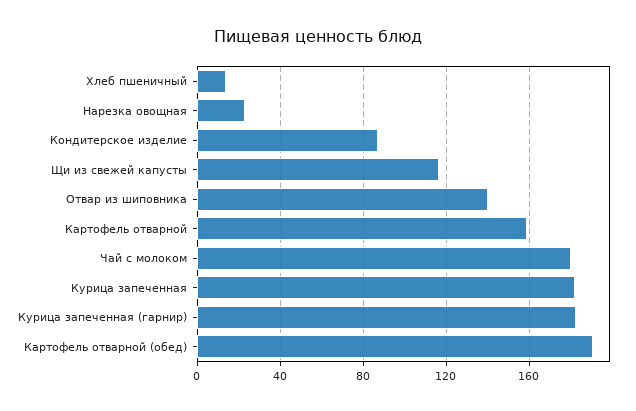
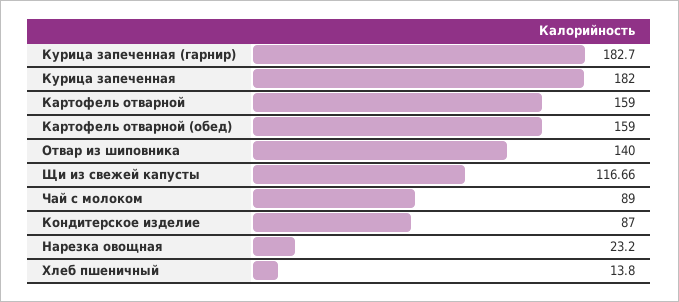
Чай с молоком: 180 -> 89
Картофель отварной (обед): 190 -> 159

